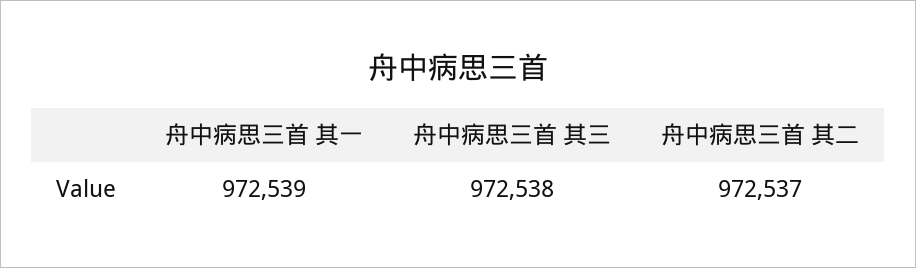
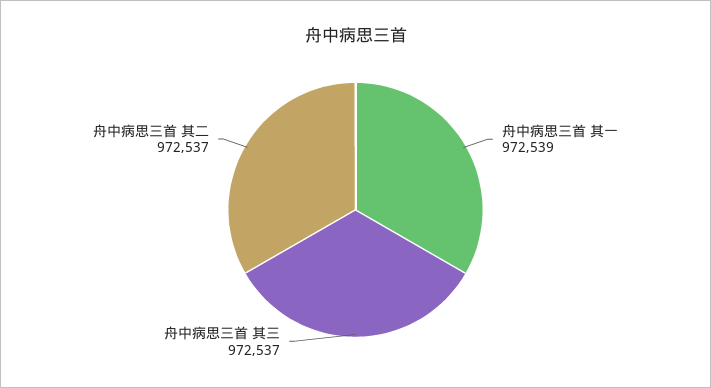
舟中病思三首 其三: 972538 -> 972537

